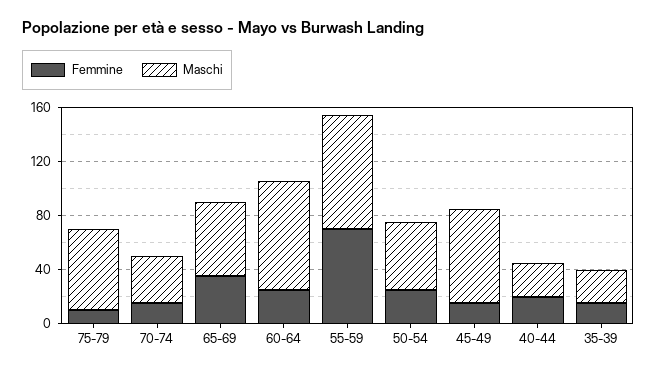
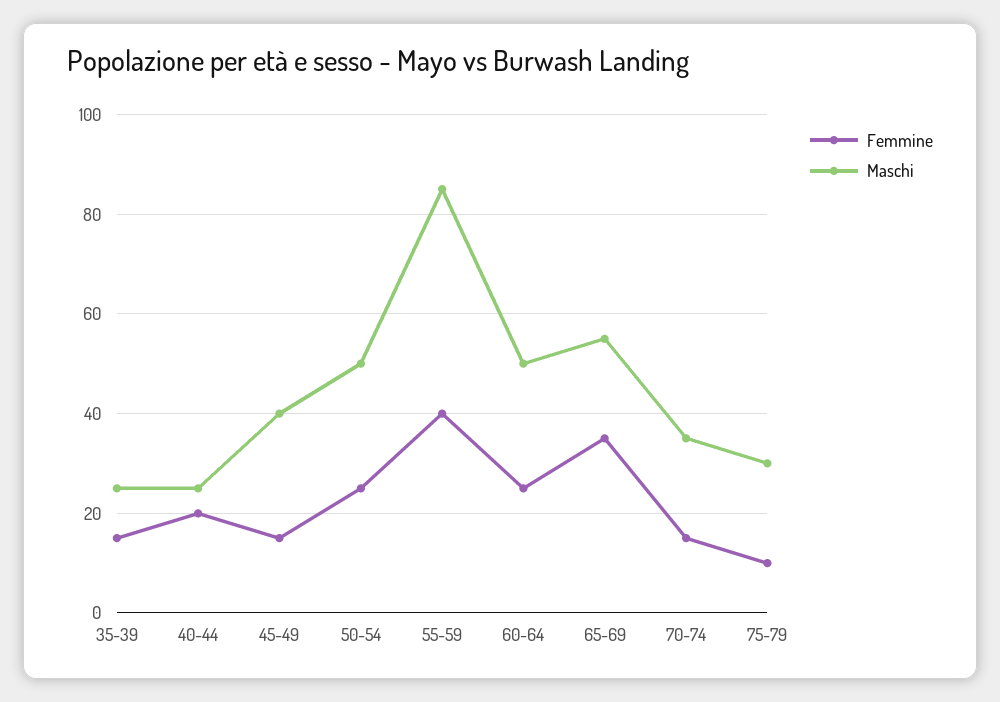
Maschi, 75-79: 60 -> 30
Maschi, 60-64: 80 -> 50
Femmine, 55-59: 70 -> 40
Maschi, 45-49: 70 -> 40

